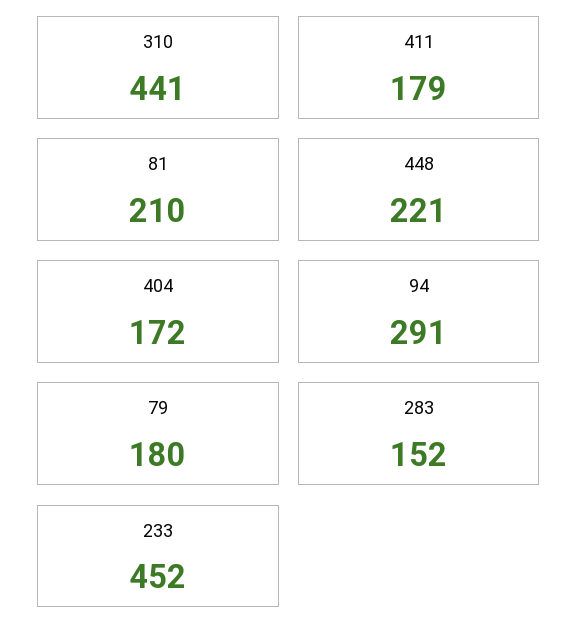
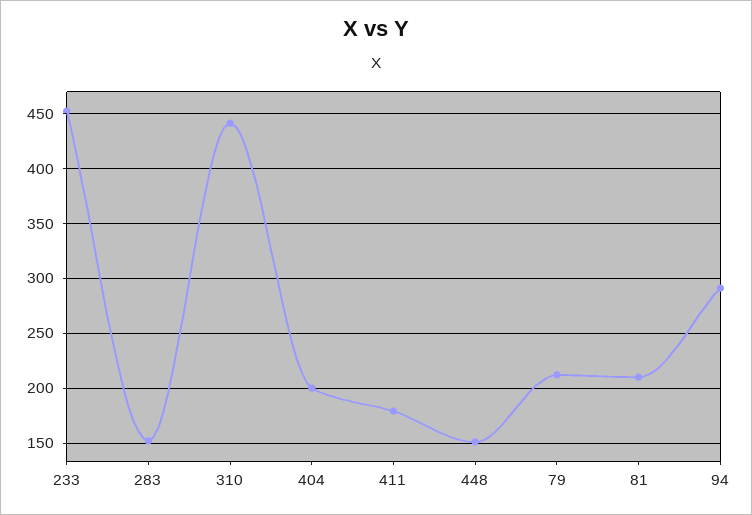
448: 221 -> 150
404: 172 -> 200
79: 180 -> 210

